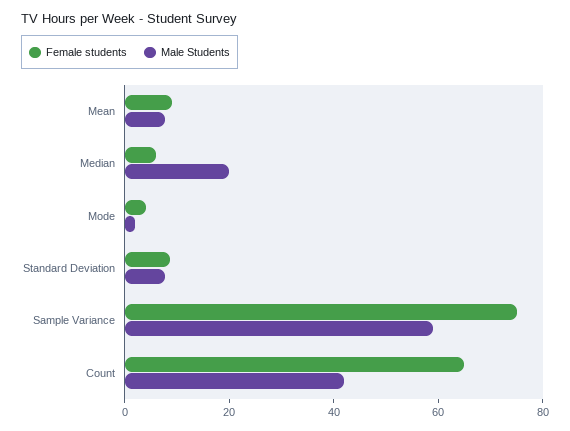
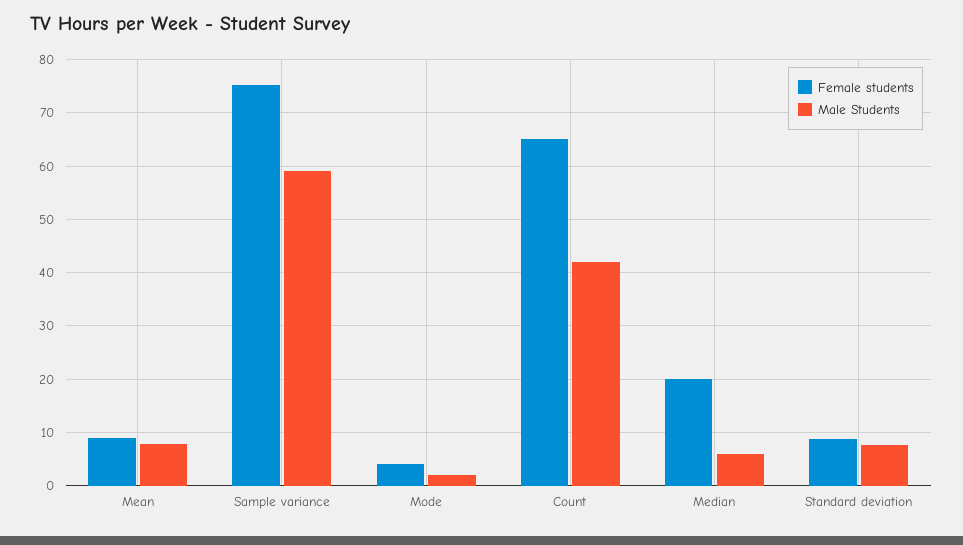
Female students, Median: 5 -> 20
Male Students, Median: 20 -> 6

